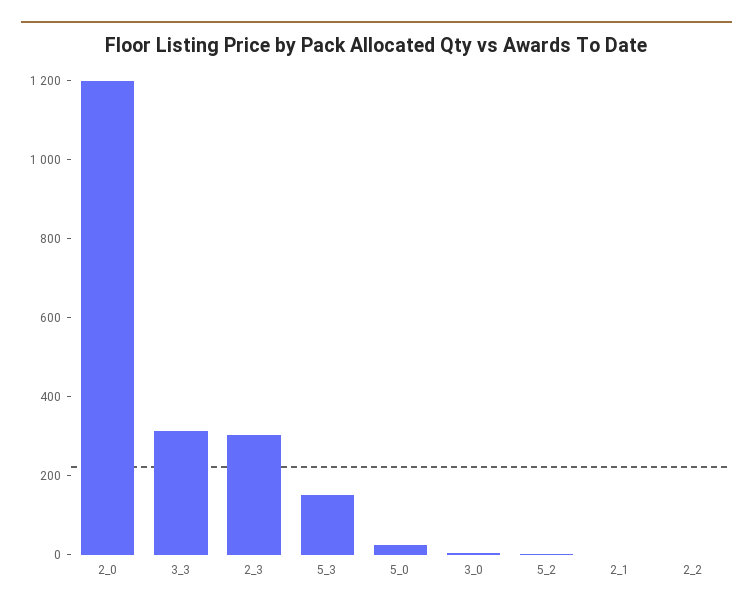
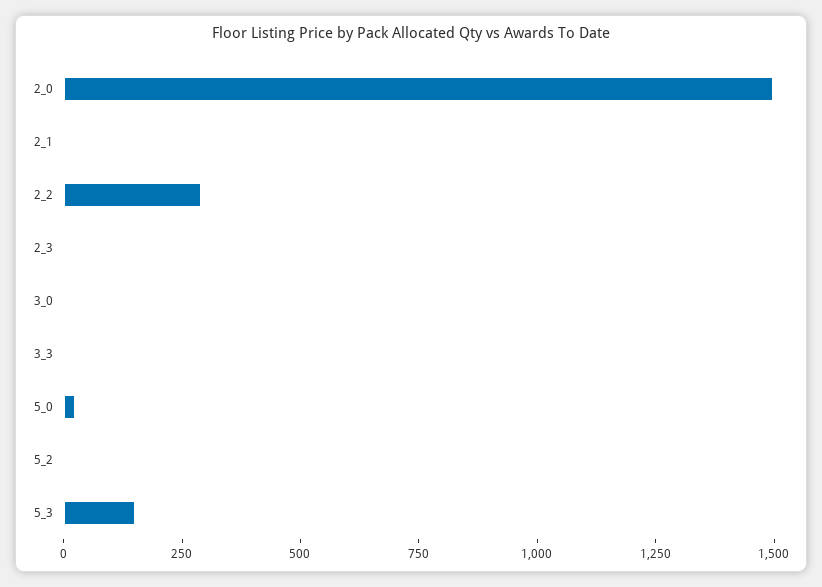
2_0: 1200 -> 1500
3_3: 300 -> 0
2_3: 300 -> 0
2_2: 0 -> 300

